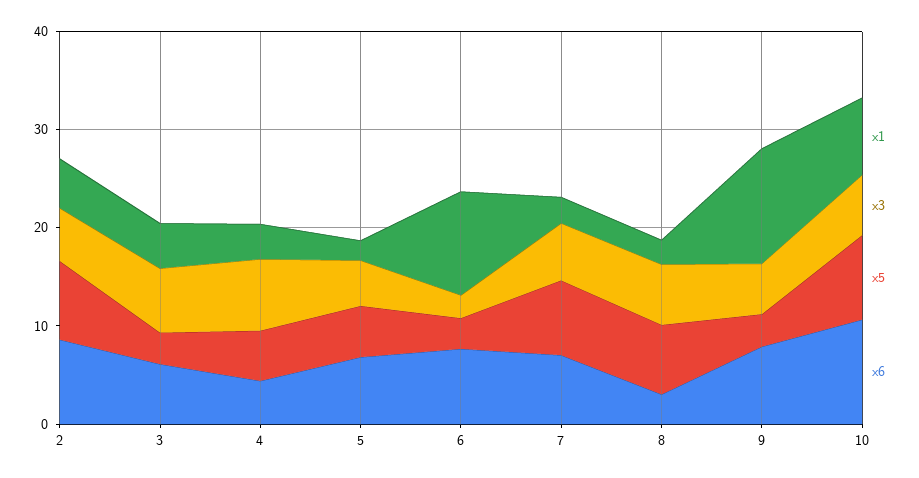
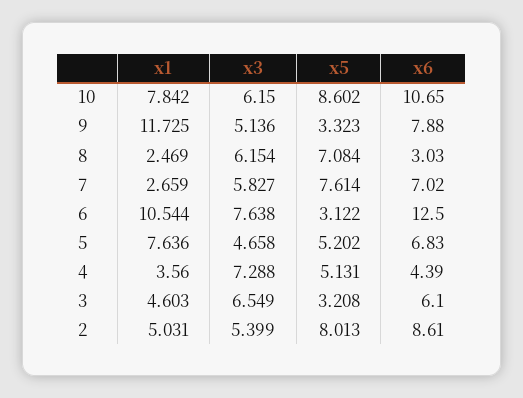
x1, 5: 2 -> 7.636
x3, 6: 2 -> 7.638
x6, 6: 8 -> 12.5

